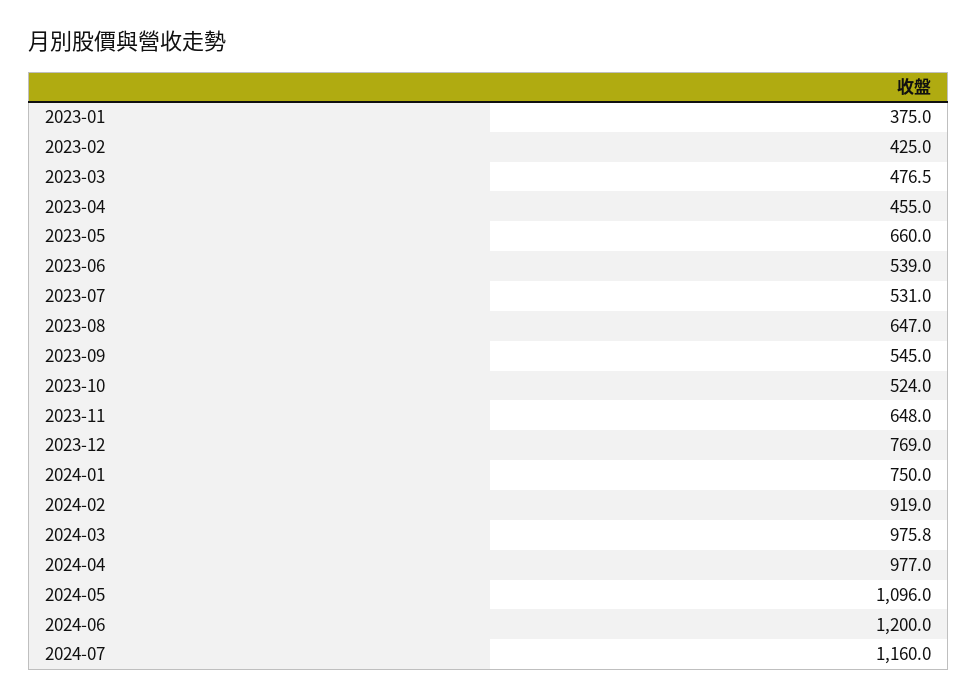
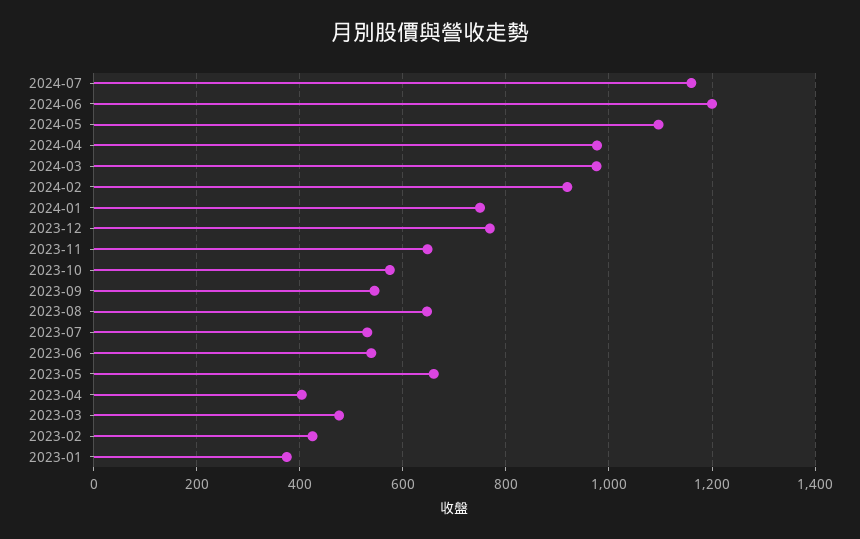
2023-04: 455 -> 400
2023-10: 524 -> 580

